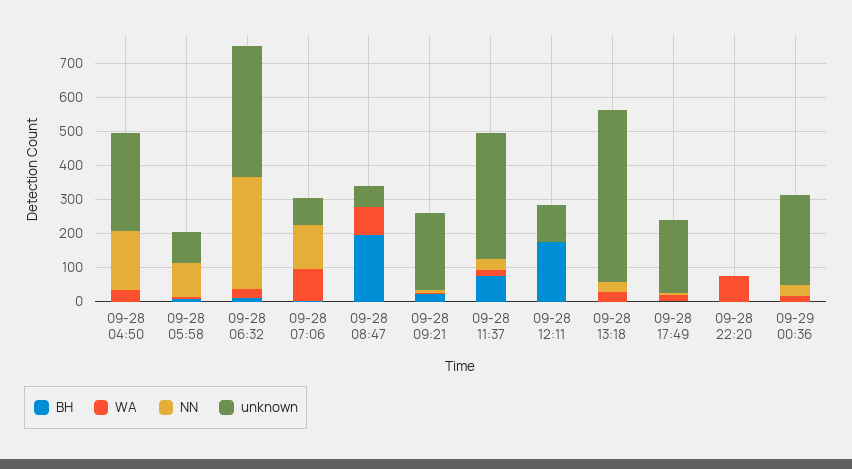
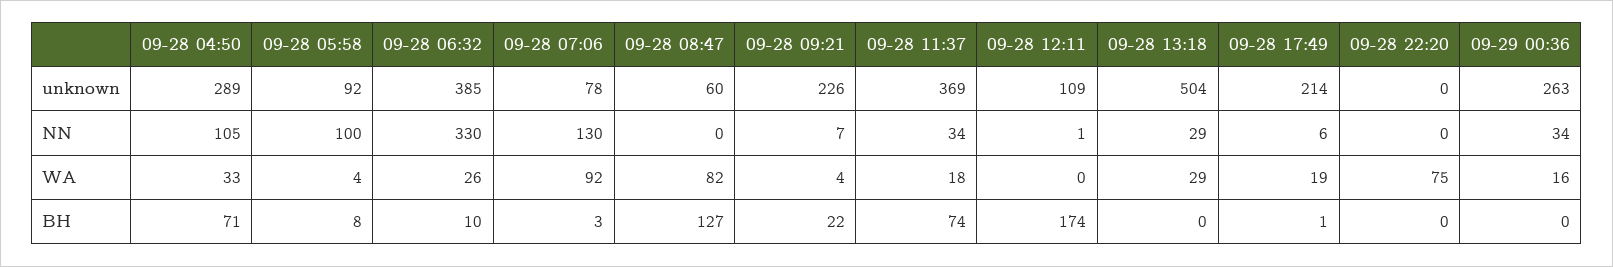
BH, 09-28 04:50: 0 -> 71
NN, 09-28 04:50: 175 -> 105
BH, 09-28 08:47: 200 -> 127

